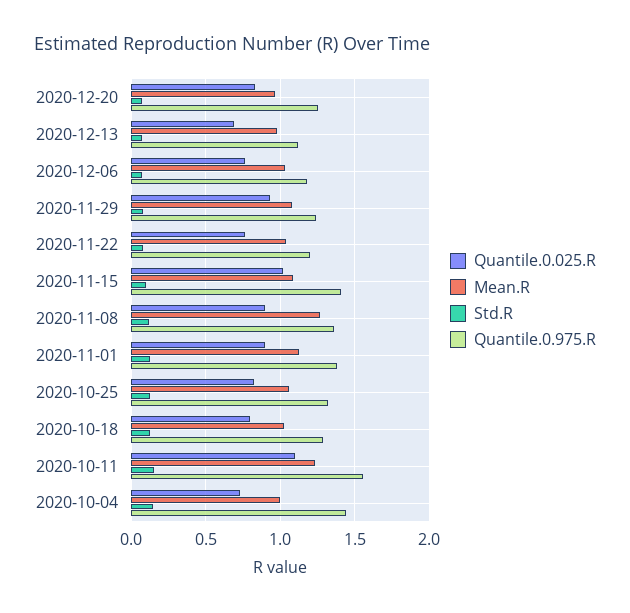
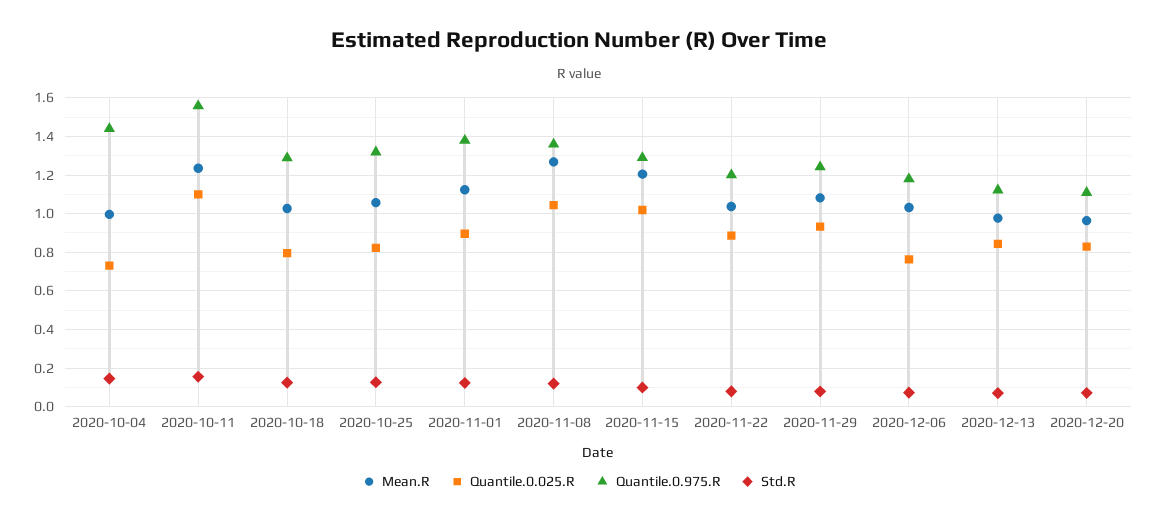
Quantile.0.975.R, 2020-12-20: 1.25 -> 1.1
Quantile.0.025.R, 2020-12-13: 0.7 -> 0.85
Quantile.0.025.R, 2020-11-22: 0.75 -> 0.9
Mean.R, 2020-11-15: 1.1 -> 1.2
Quantile.0.975.R, 2020-11-15: 1.4 -> 1.3
Quantile.0.025.R, 2020-11-08: 0.9 -> 1.05

